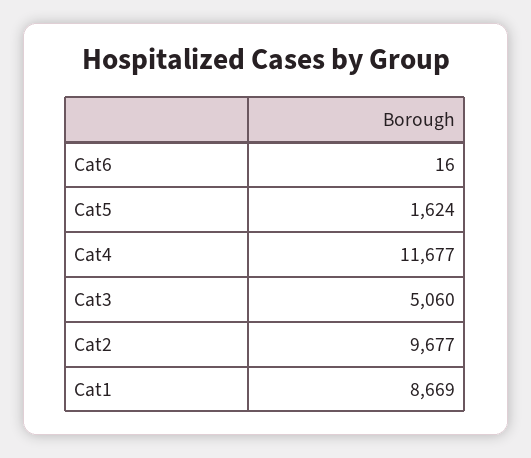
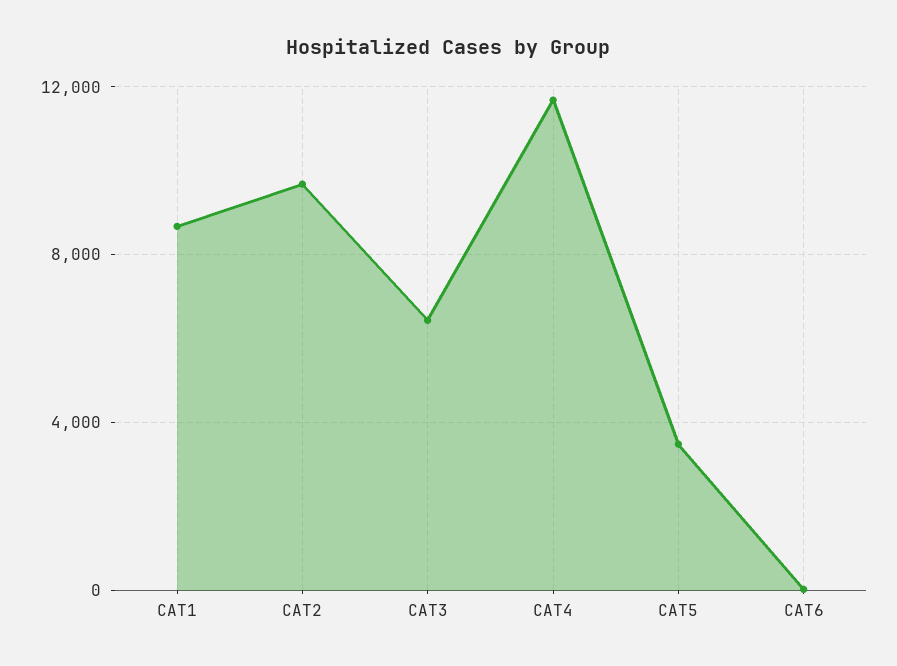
Cat5: 1624 -> 3500
Cat3: 5060 -> 6500

